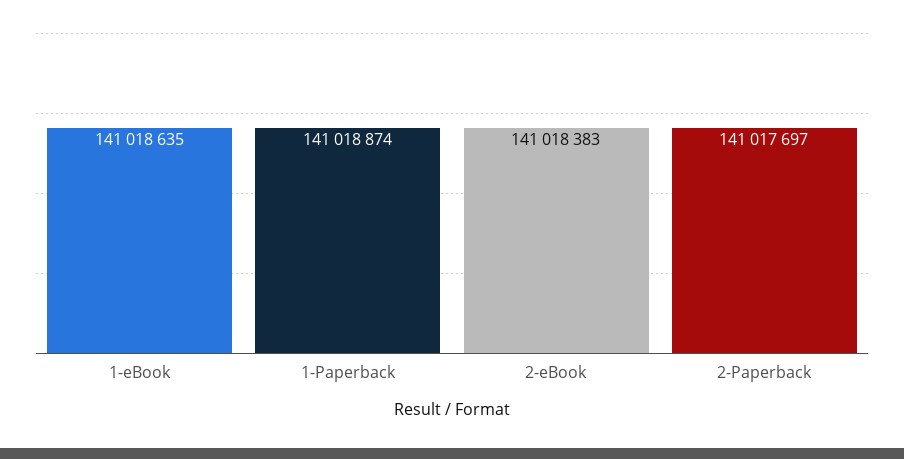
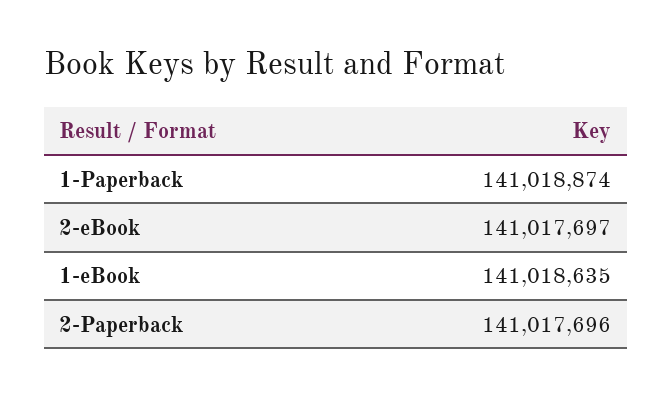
2-eBook: 141018383 -> 141017697
2-Paperback: 141017697 -> 141017696

